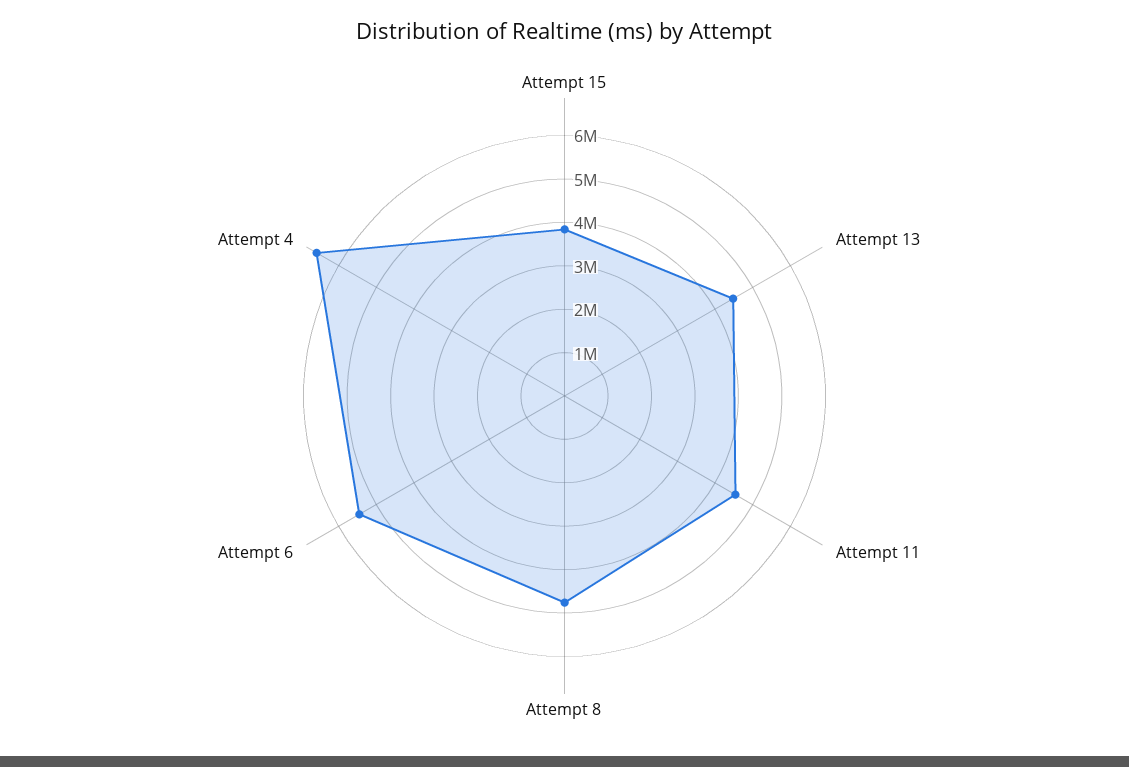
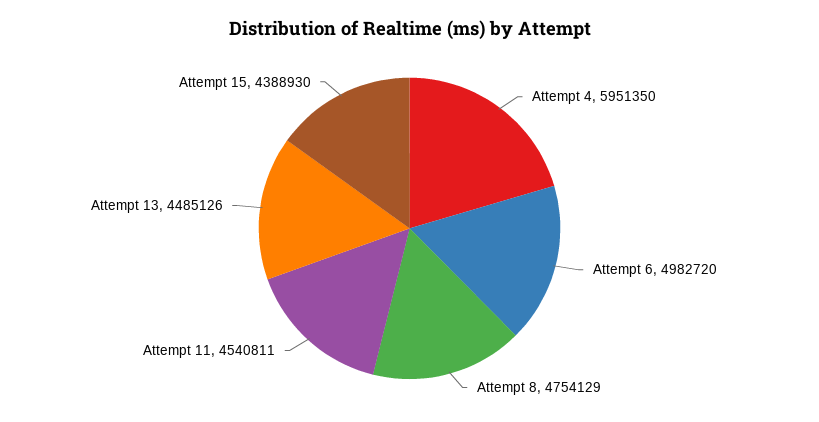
Attempt 15: 3800000 -> 4388930
Attempt 6: 5400000 -> 4982720
Attempt 4: 6600000 -> 5951350

